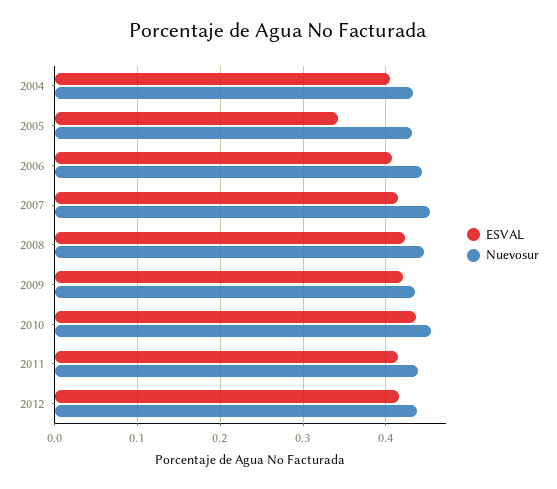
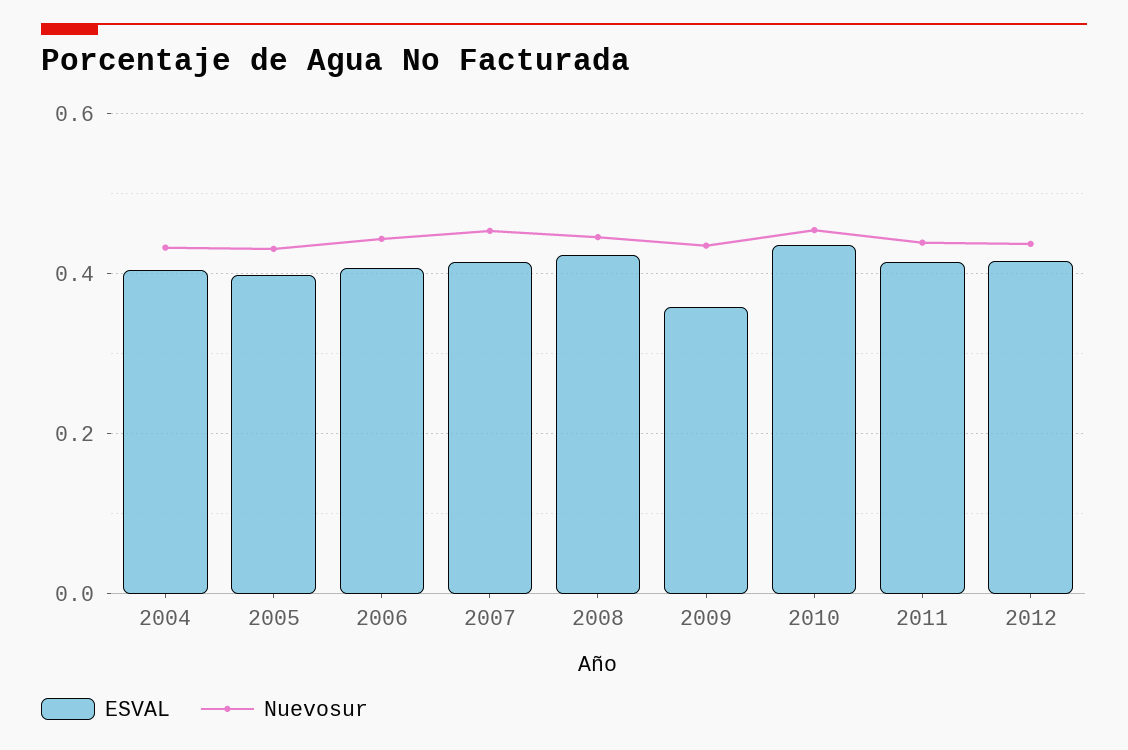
ESVAL, 2005: 0.34 -> 0.4
ESVAL, 2009: 0.42 -> 0.36

